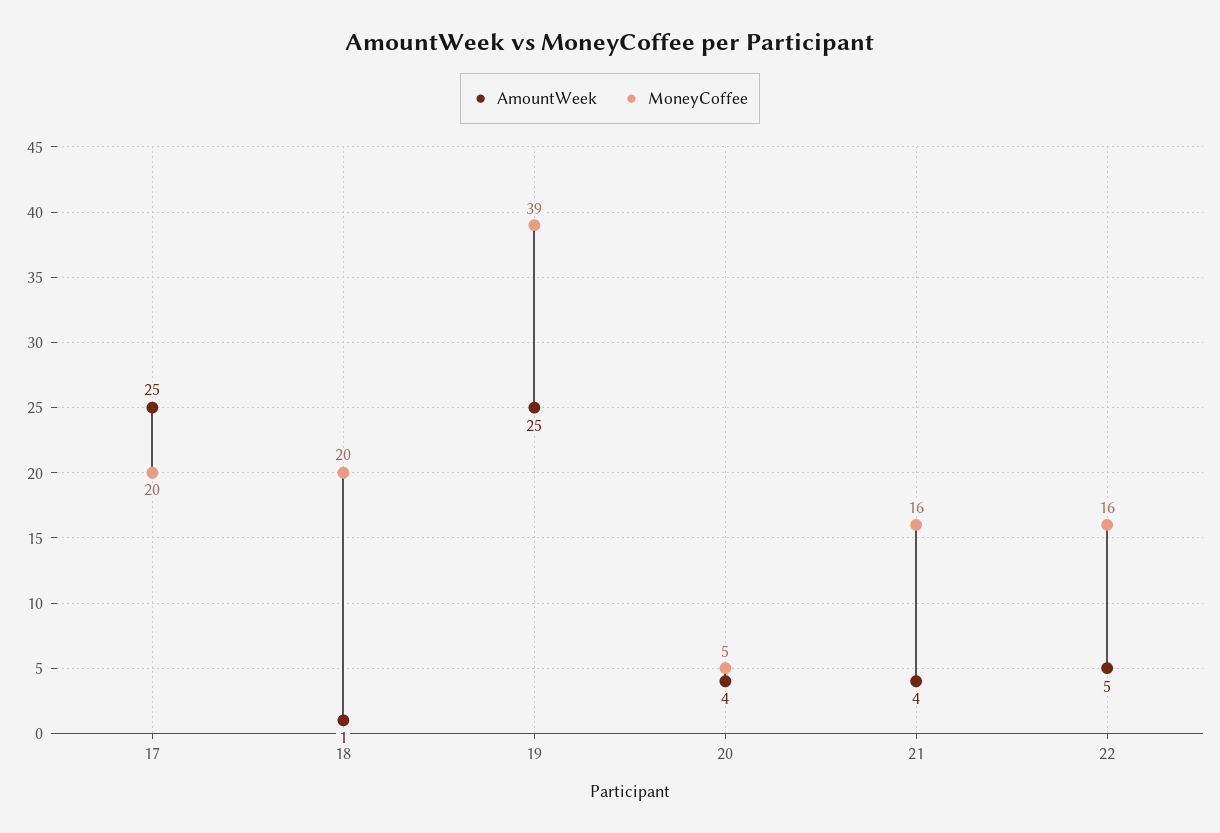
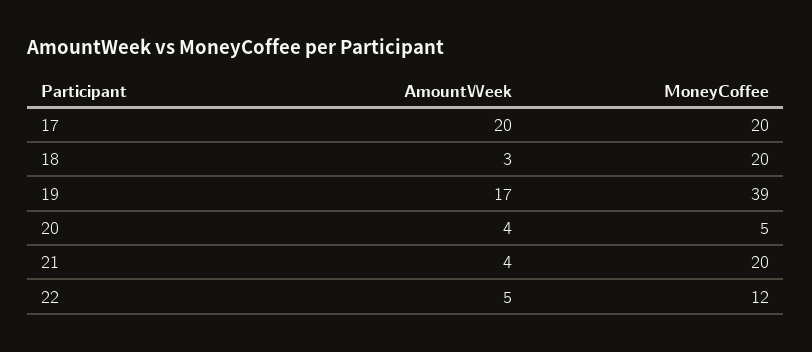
AmountWeek, 17: 25 -> 20
AmountWeek, 18: 1 -> 3
AmountWeek, 19: 25 -> 17
MoneyCoffee, 21: 16 -> 20
MoneyCoffee, 22: 16 -> 12

